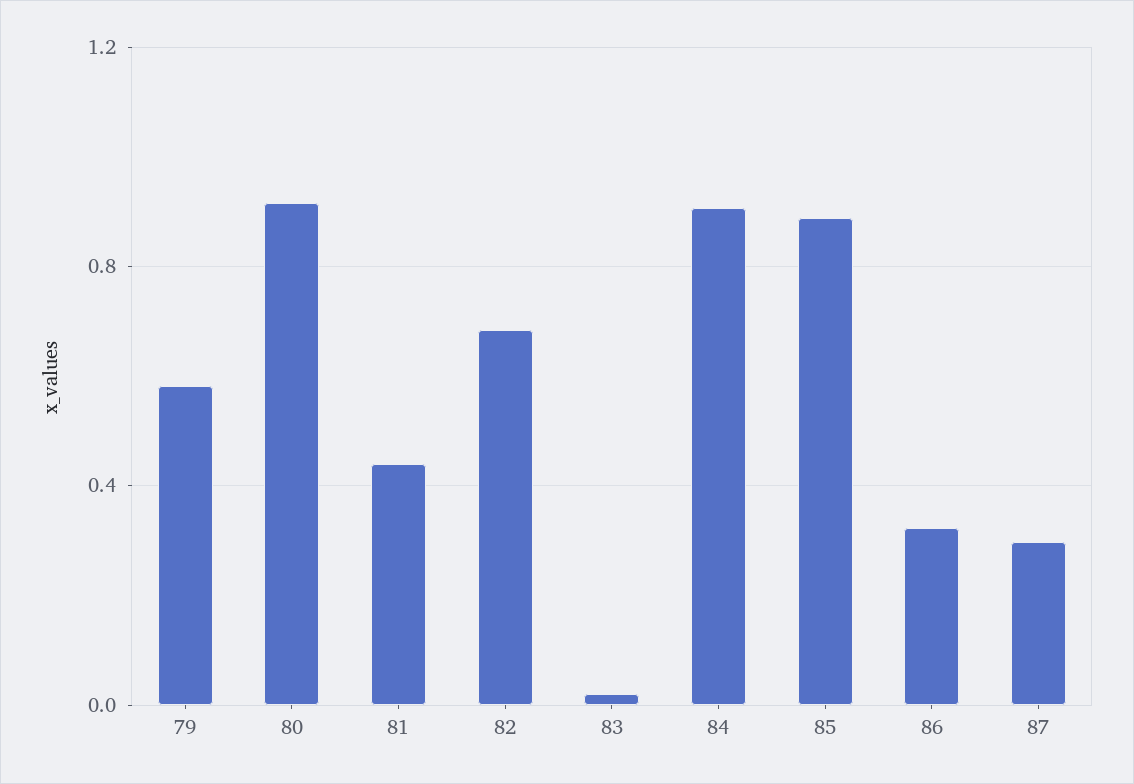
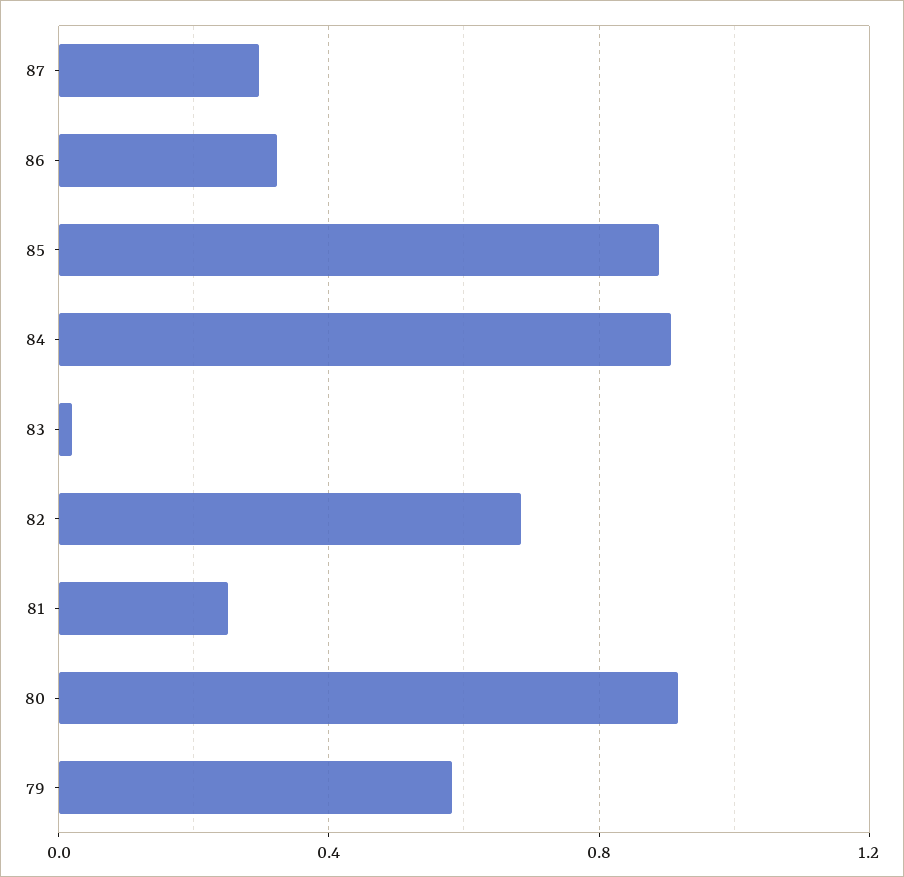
81: 0.45 -> 0.25

